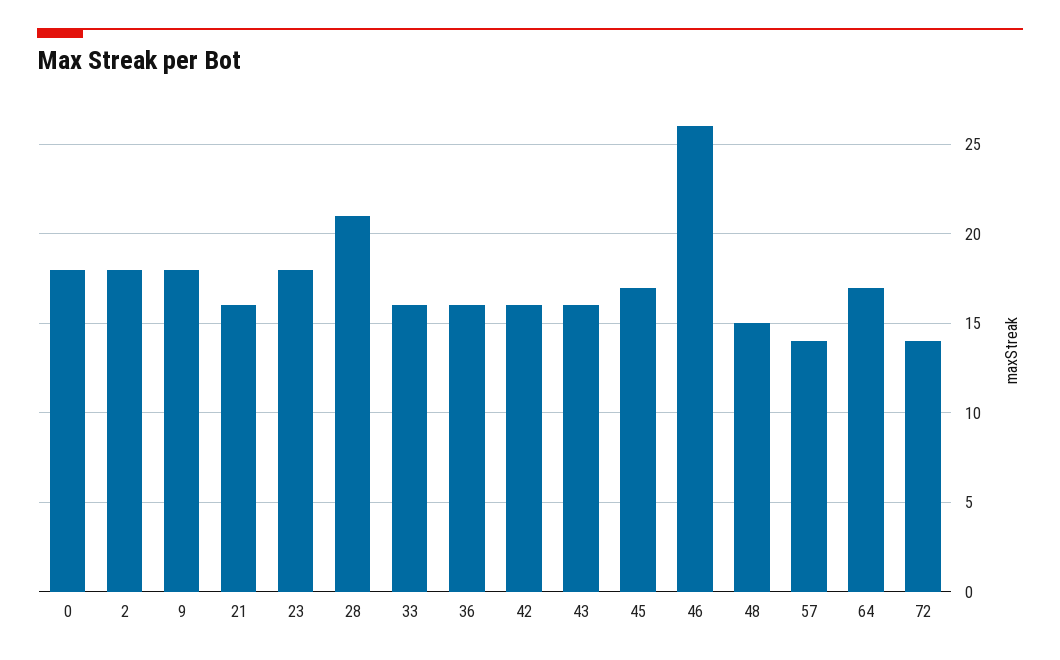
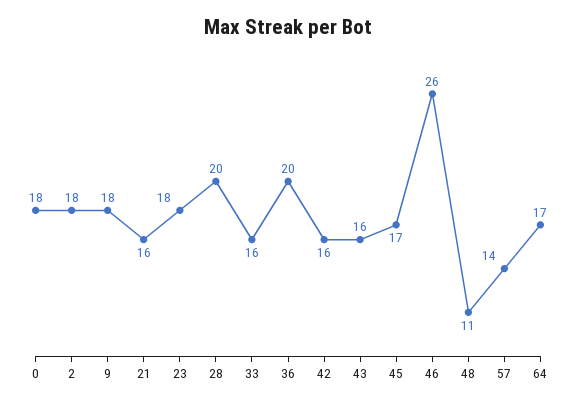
28: 21 -> 20
36: 16 -> 20
48: 15 -> 11
72: 14 -> none

